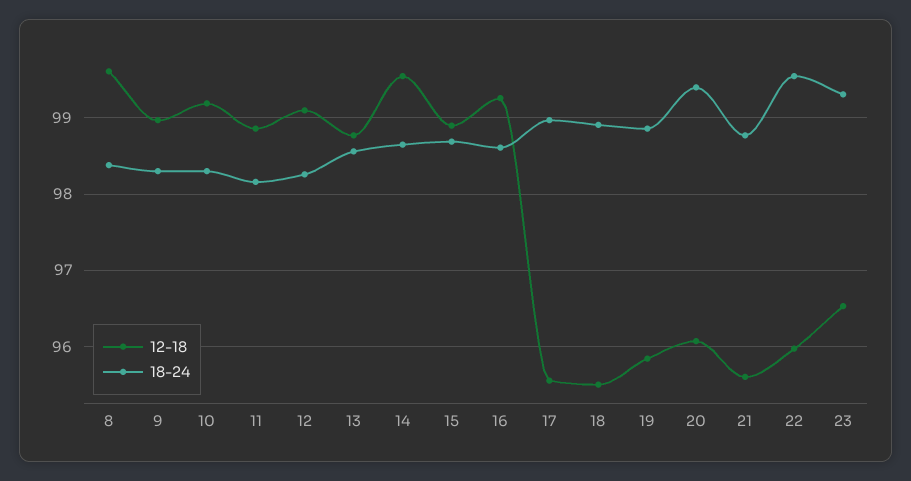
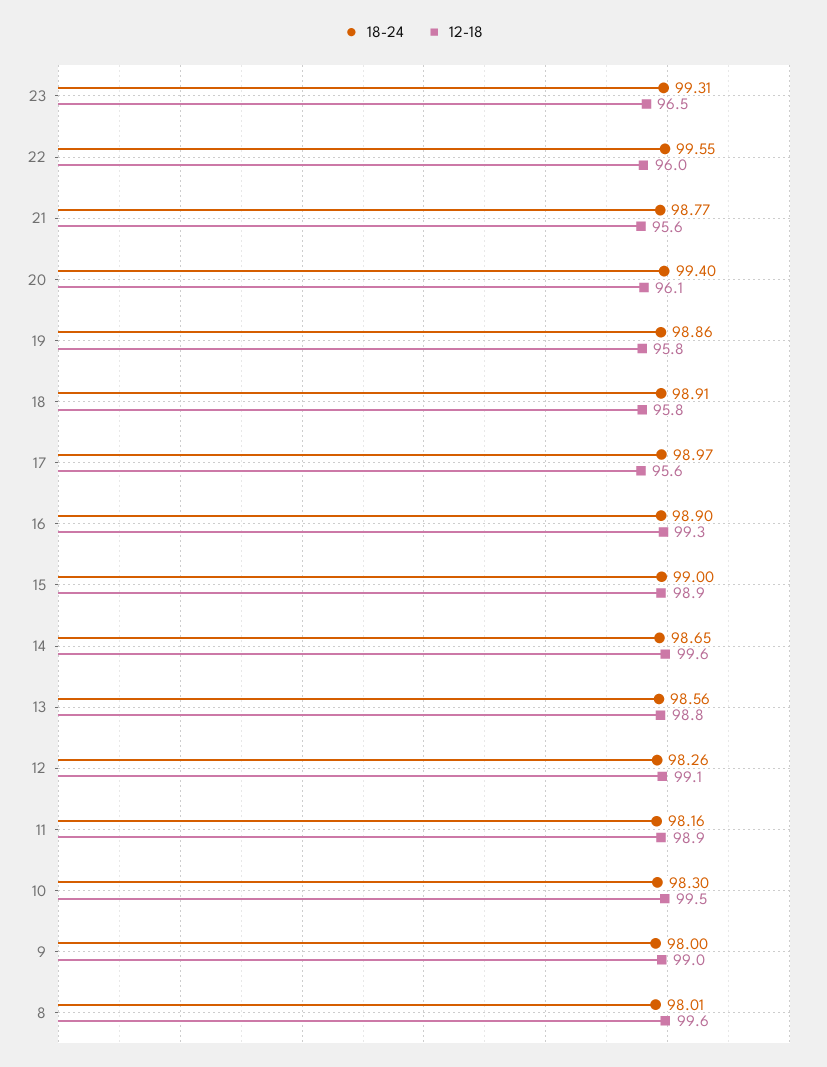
18-24, 8: 98.4 -> 98.01
18-24, 9: 98.3 -> 98
12-18, 10: 99.2 -> 99.5
18-24, 15: 98.7 -> 99
18-24, 16: 98.6 -> 98.9
12-18, 18: 95.5 -> 95.8

